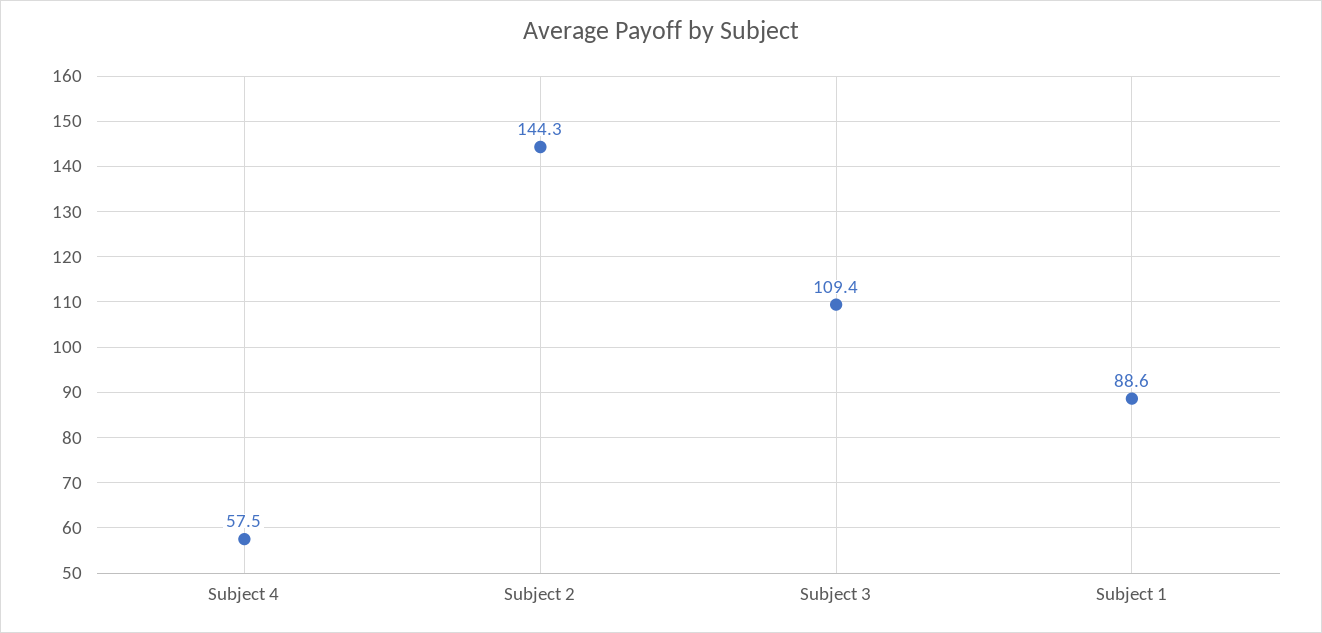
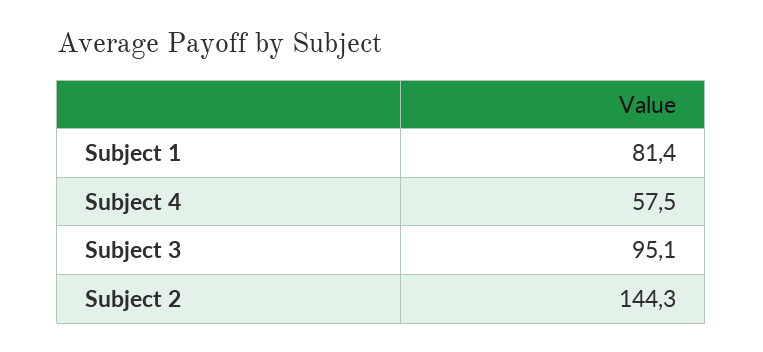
Subject 3: 109.4 -> 95.1
Subject 1: 88.6 -> 81.4

